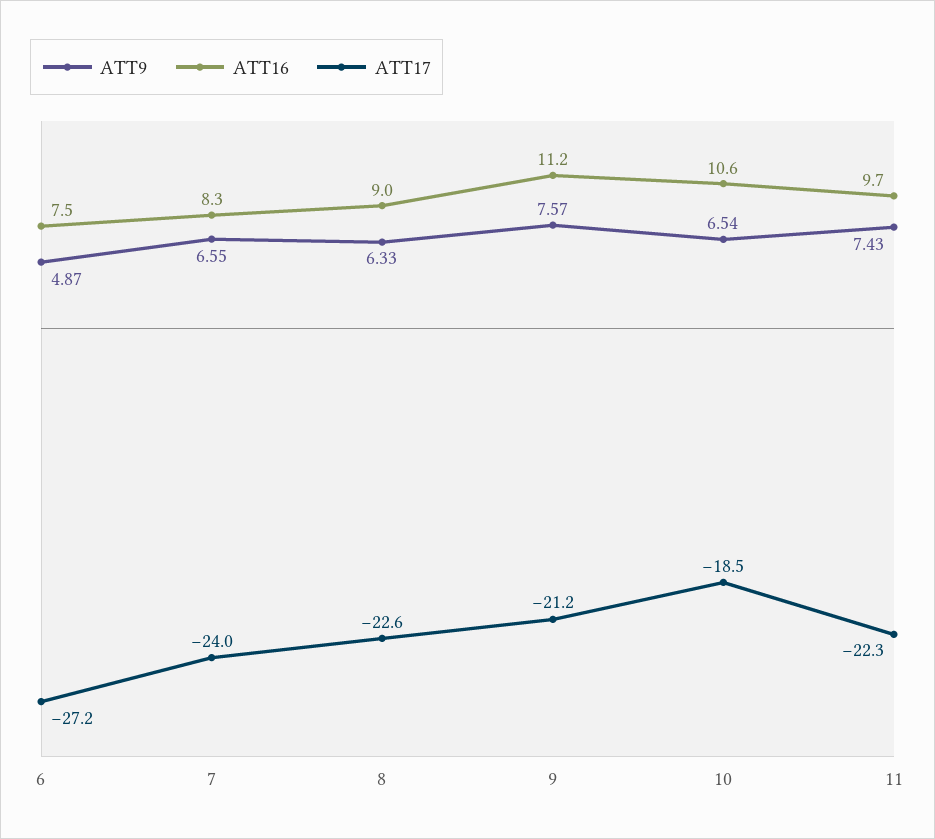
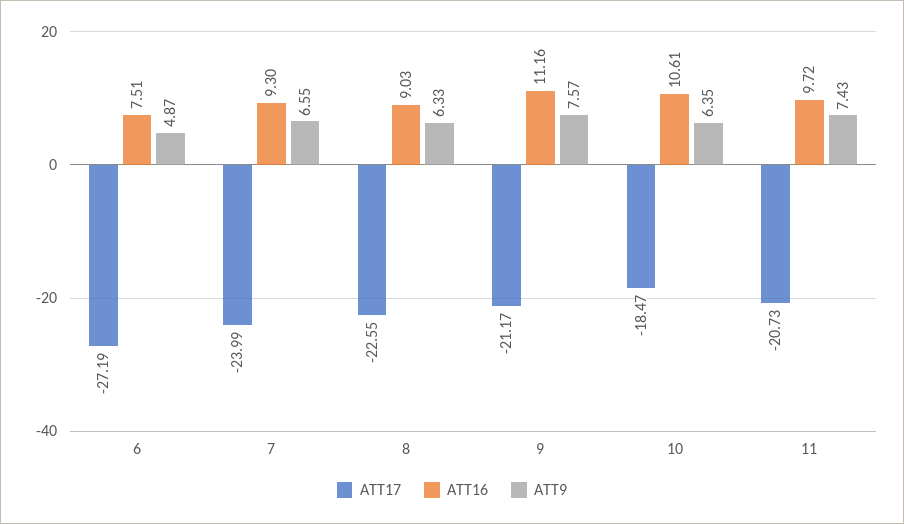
ATT16, 7: 8.3 -> 9.3
ATT9, 10: 6.54 -> 6.35
ATT17, 11: -22.3 -> -20.73

